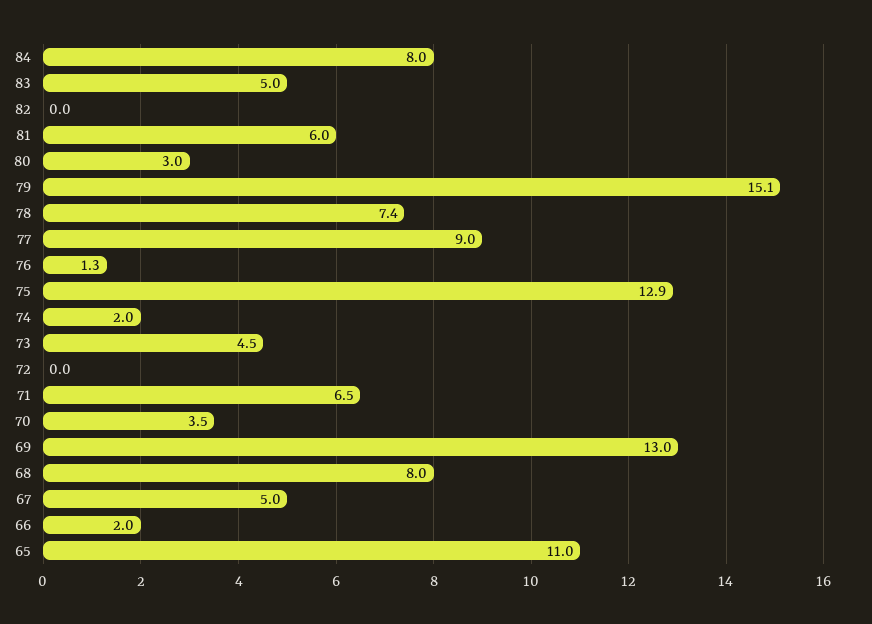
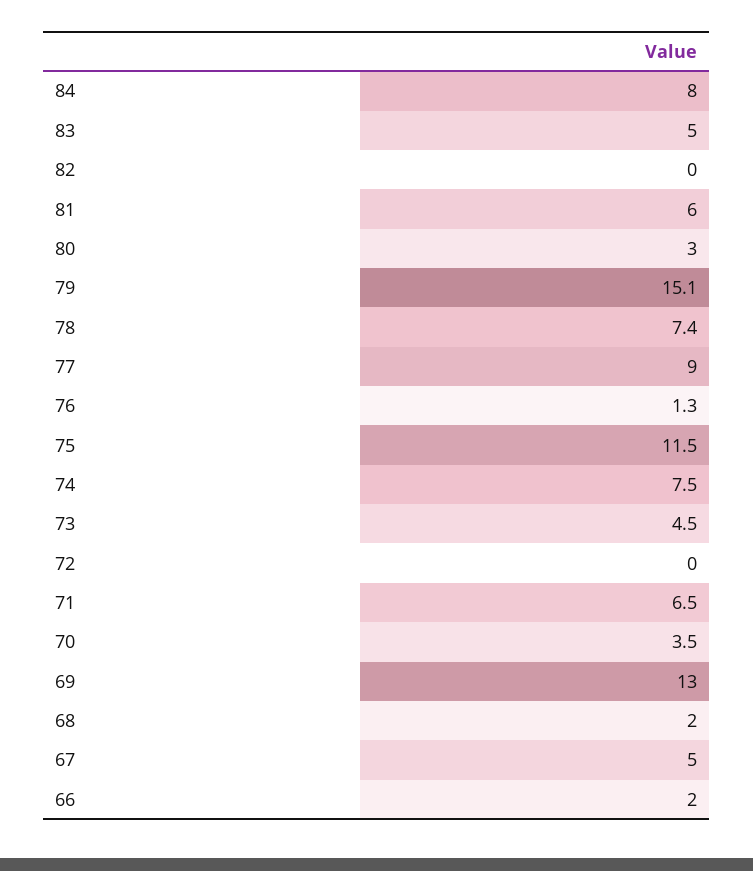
75: 12.9 -> 11.5
74: 2 -> 7.5
68: 8 -> 2
65: 11 -> none

